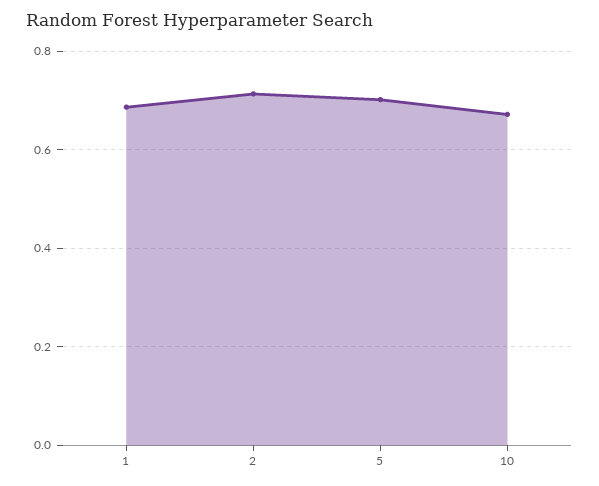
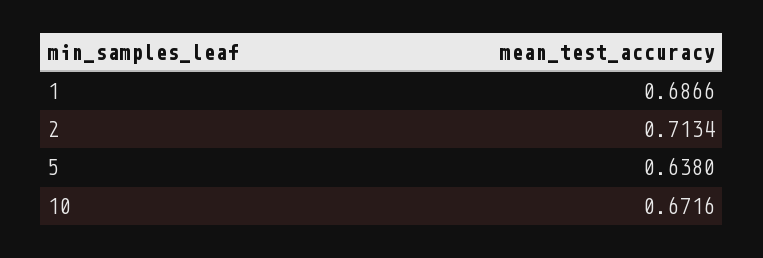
5: 0.7 -> 0.638

